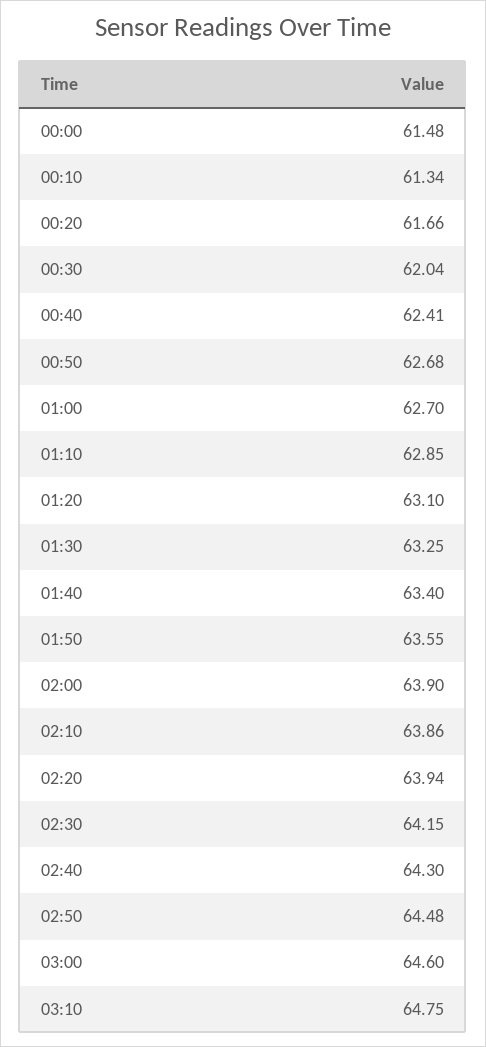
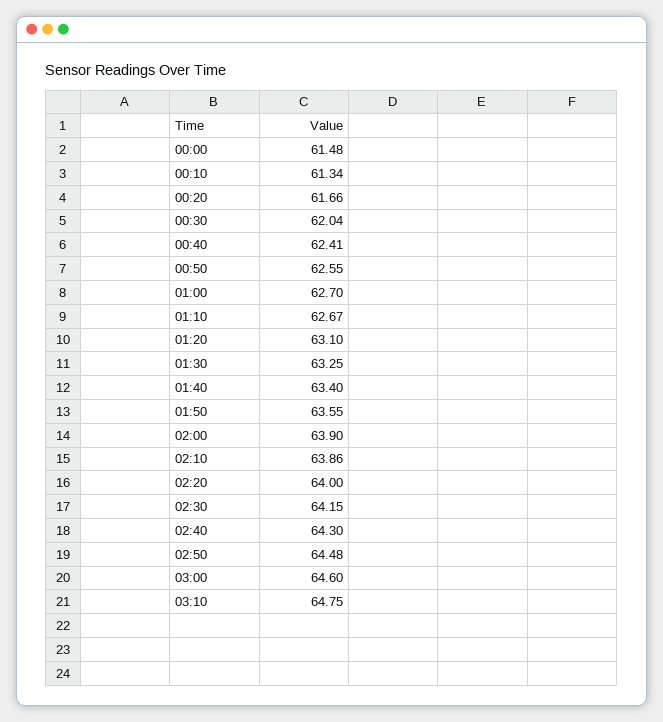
00:50: 62.68 -> 62.55
01:10: 62.85 -> 62.67
02:20: 63.94 -> 64

